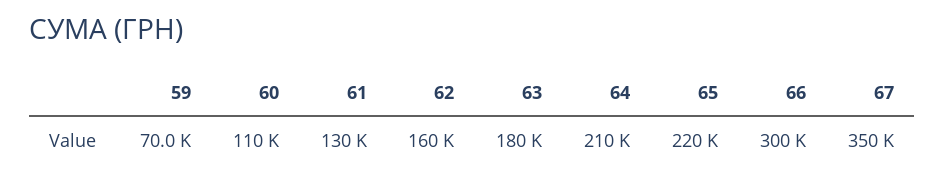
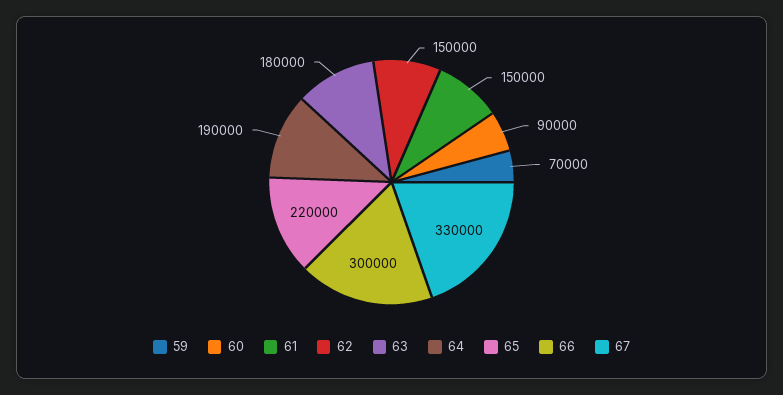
60: 110000 -> 90000
61: 130000 -> 150000
62: 160000 -> 150000
64: 210000 -> 190000
67: 350000 -> 330000

